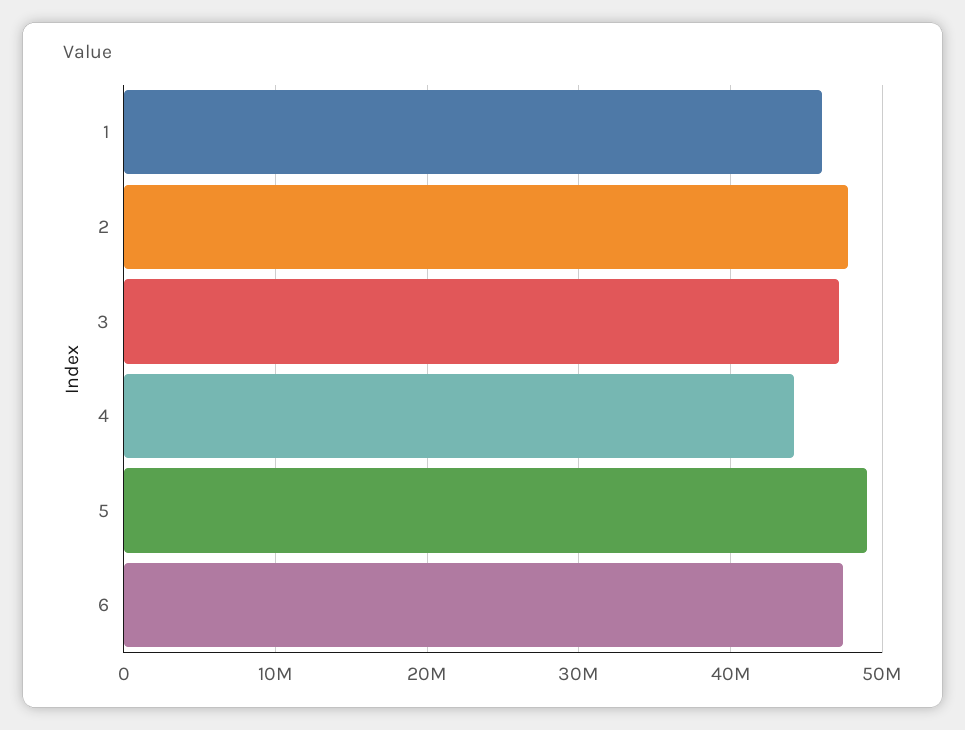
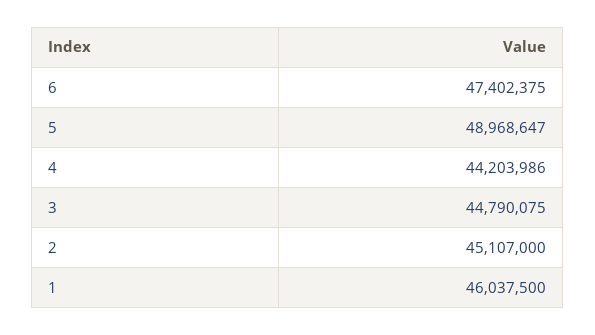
2: 48000000 -> 45107000
3: 47000000 -> 44790075

